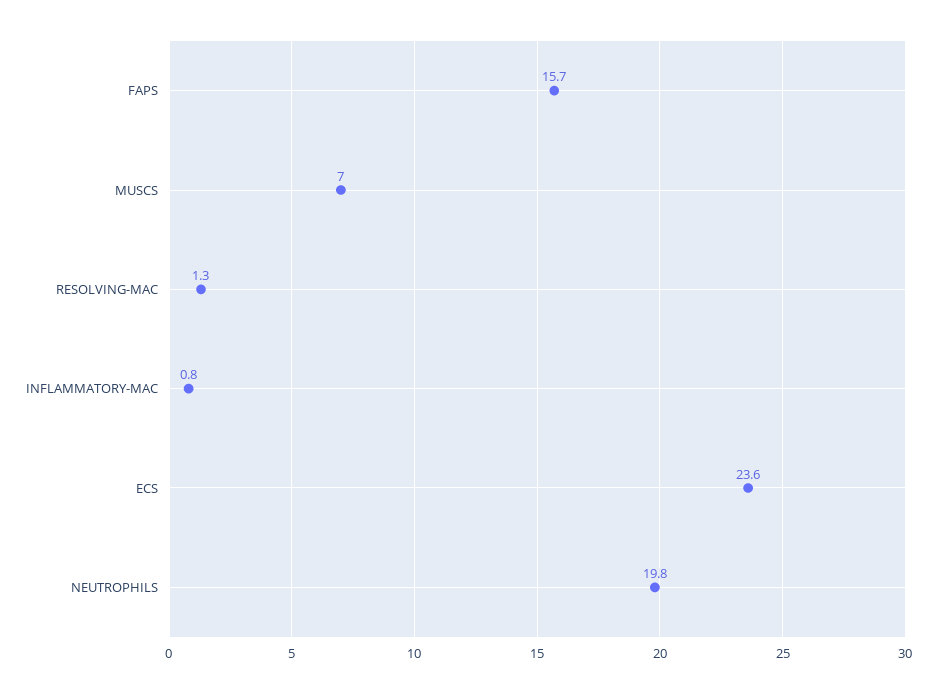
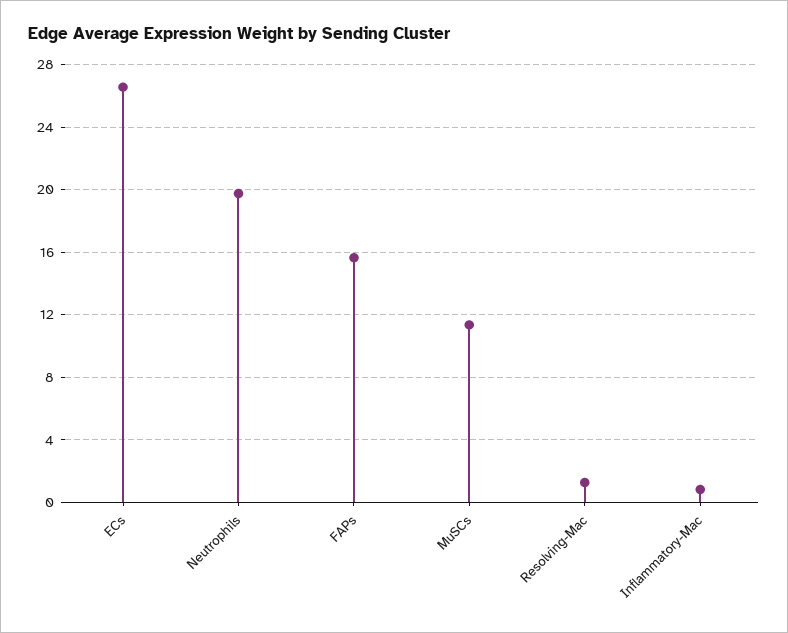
MUSCS: 7 -> 11.5
ECS: 23.6 -> 26.5

